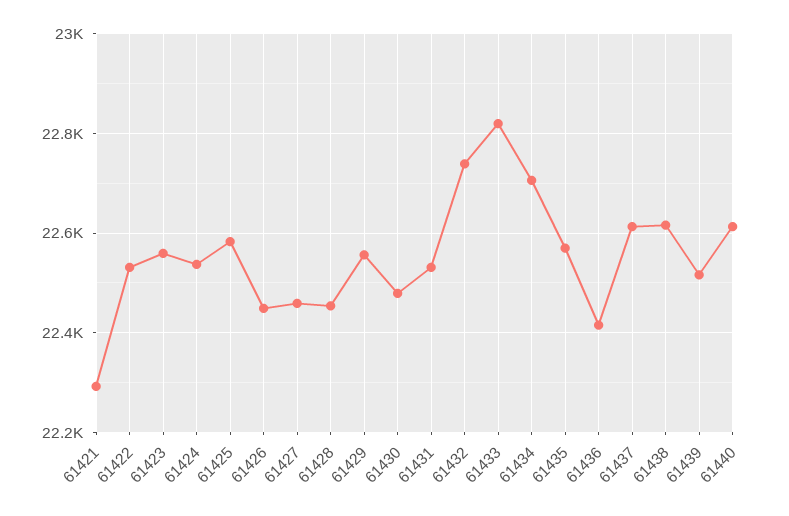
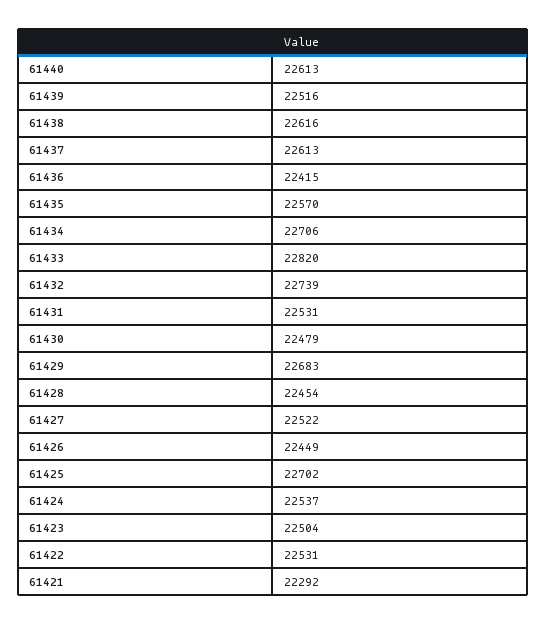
61423: 22560 -> 22504
61425: 22580 -> 22702
61427: 22460 -> 22522
61429: 22560 -> 22683

